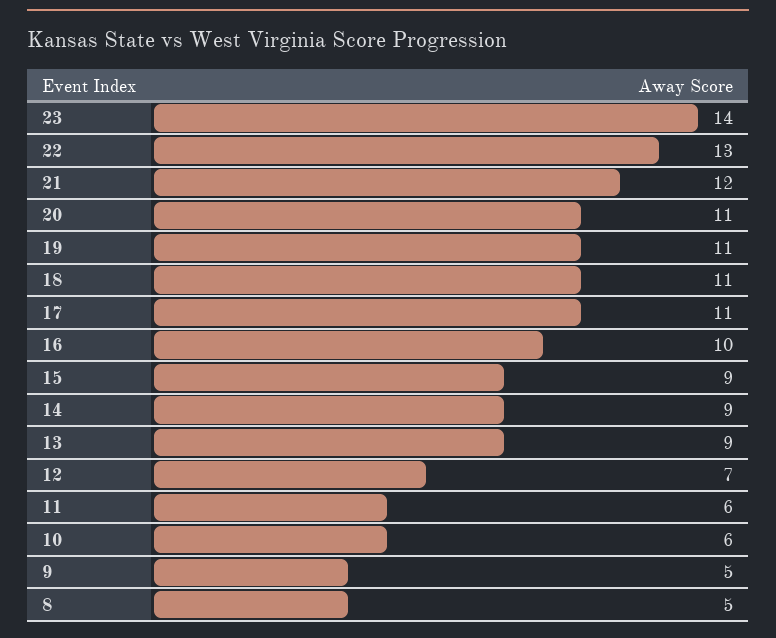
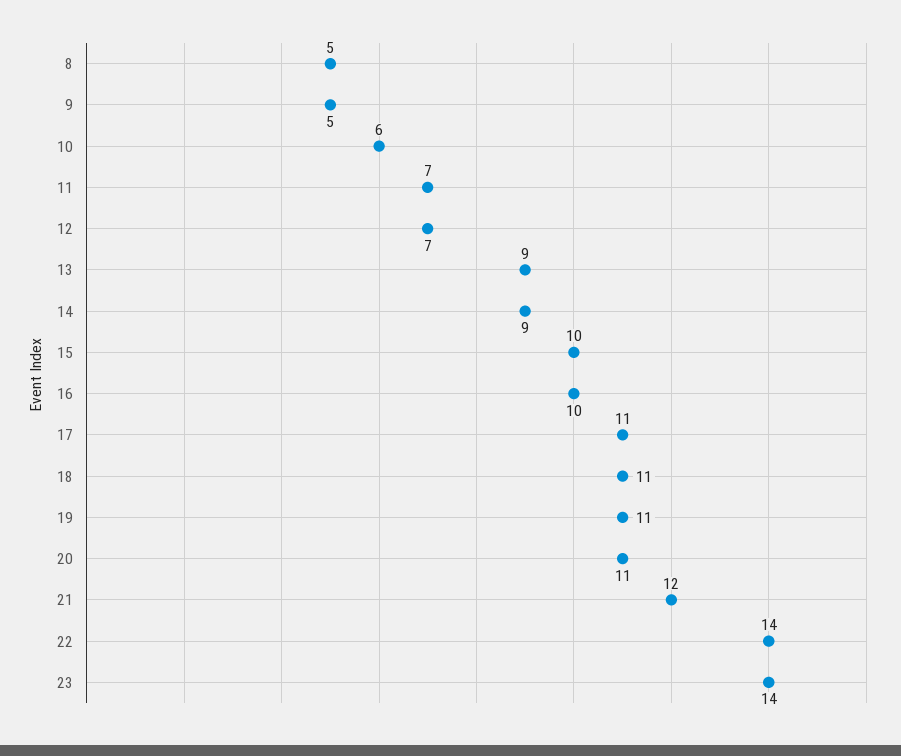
22: 13 -> 14
15: 9 -> 10
11: 6 -> 7

